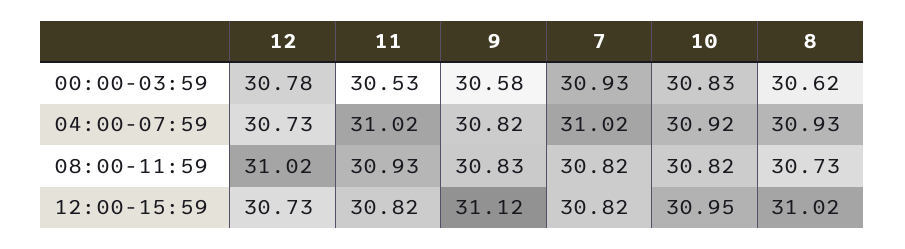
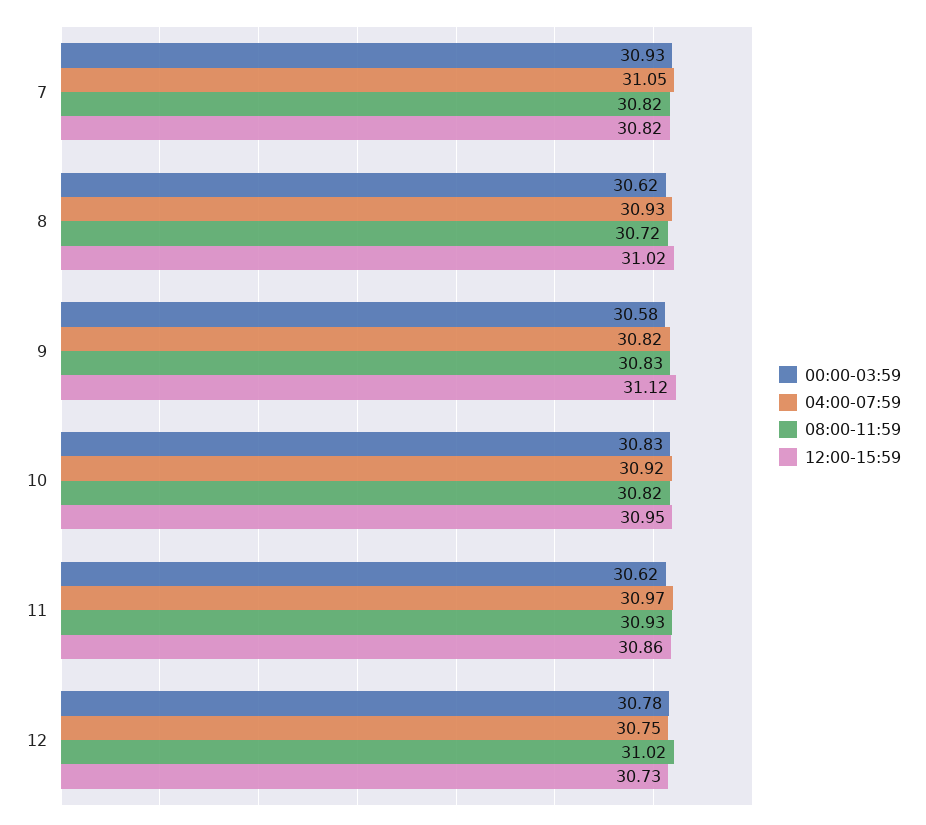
00:00-03:59, 11: 30.53 -> 30.62
04:00-07:59, 12: 30.73 -> 30.75
04:00-07:59, 11: 31.02 -> 30.97
04:00-07:59, 7: 31.02 -> 31.05
08:00-11:59, 8: 30.73 -> 30.72
12:00-15:59, 11: 30.82 -> 30.86

